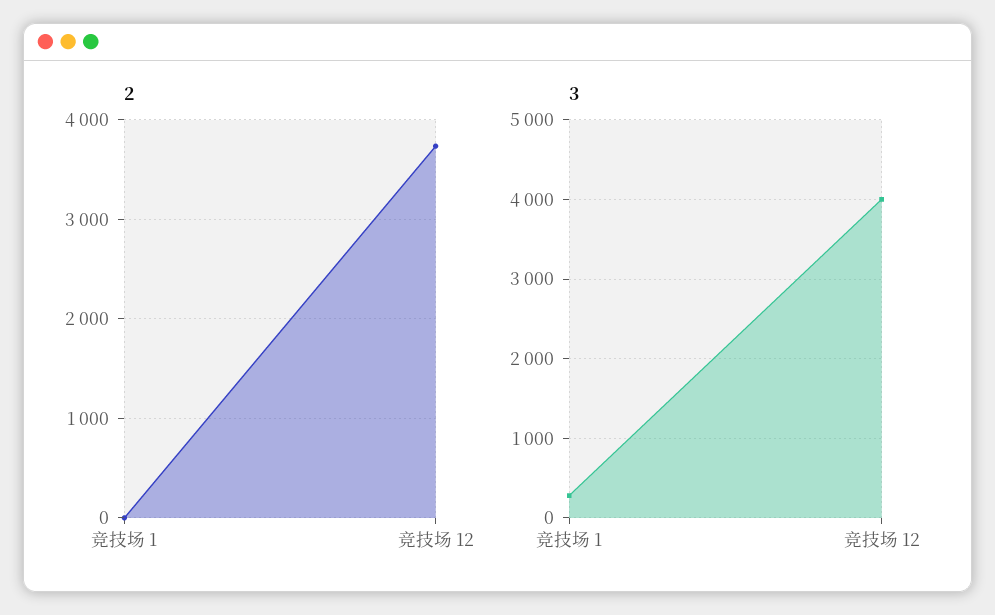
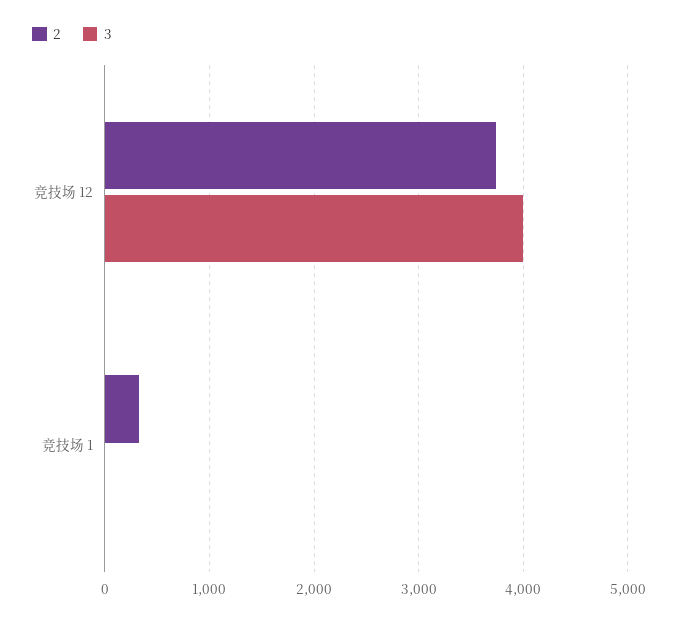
2, 竞技场 1: 0 -> 300
3, 竞技场 1: 300 -> 0

